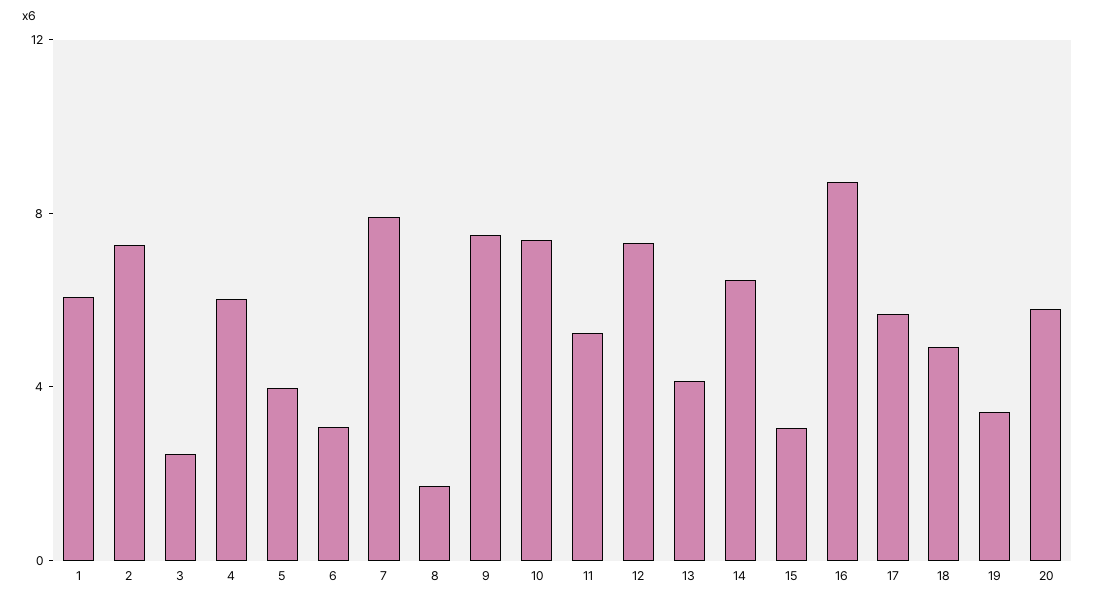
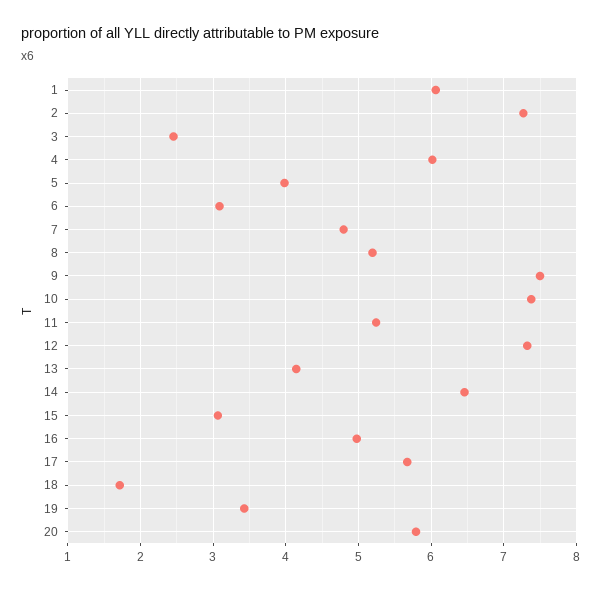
7: 8 -> 4.8
8: 2 -> 5.2
16: 9 -> 5
18: 5 -> 1.7

